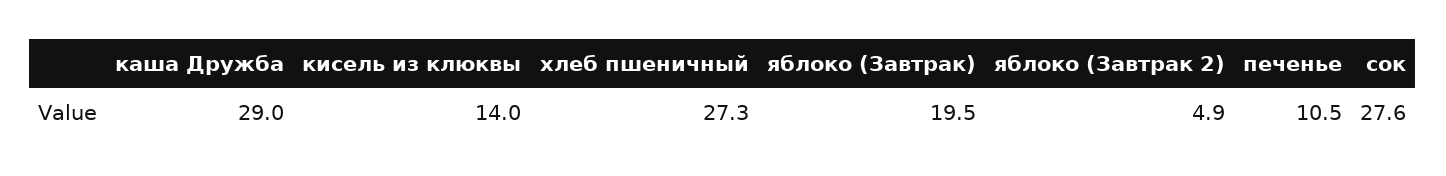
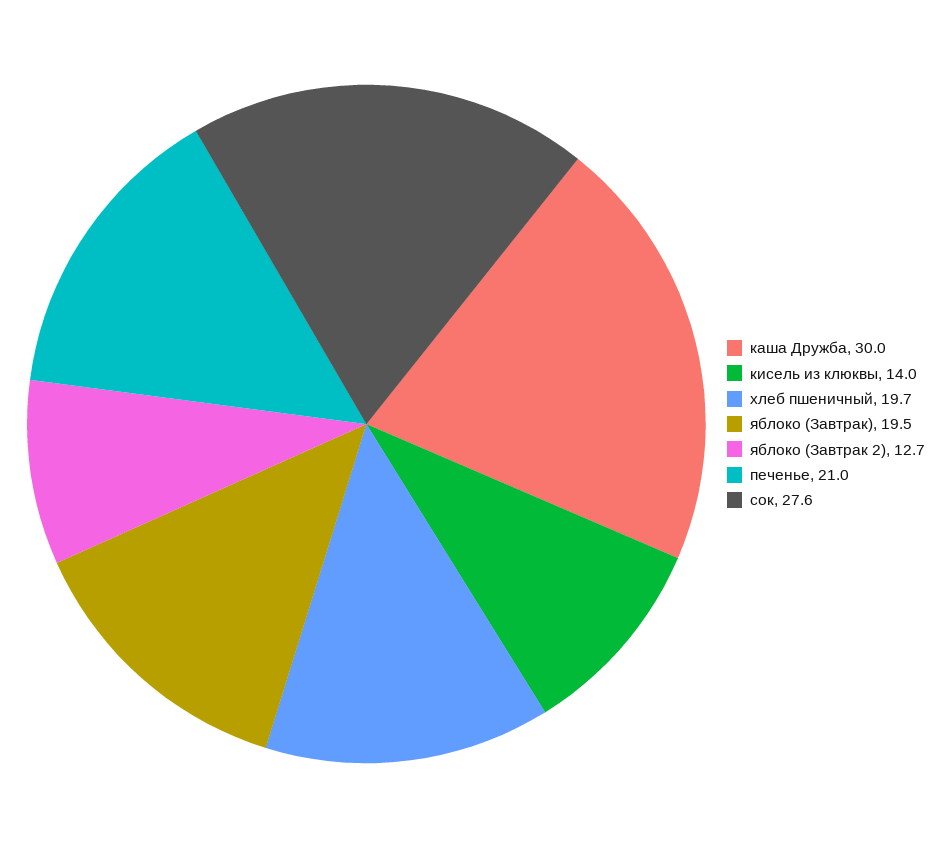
каша Дружба: 29 -> 30
хлеб пшеничный: 27.3 -> 19.7
яблоко (Завтрак 2): 4.9 -> 12.7
печенье: 10.5 -> 21

